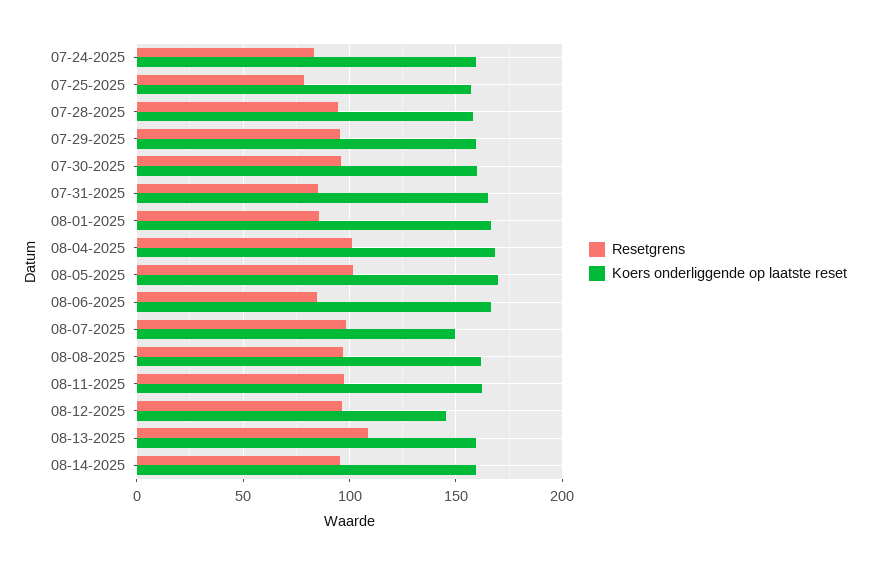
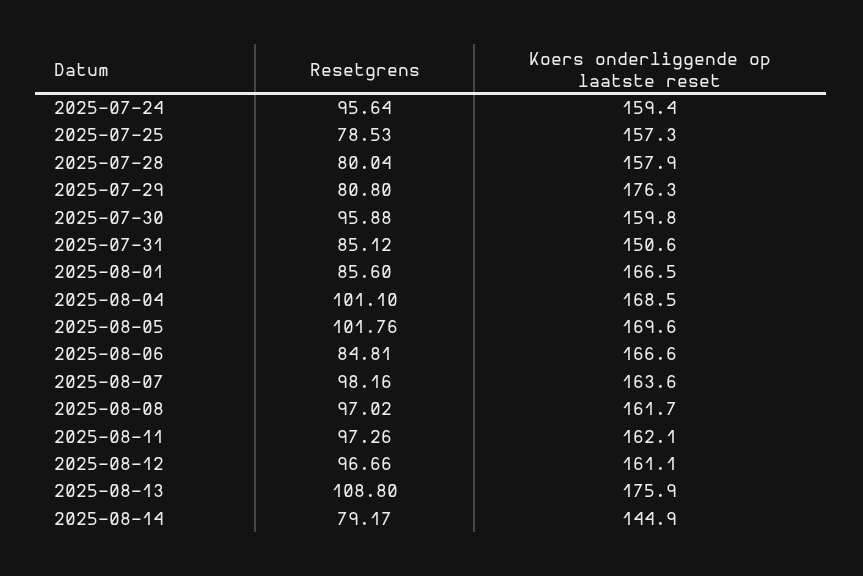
Resetgrens, 07-24-2025: 85 -> 95.64
Resetgrens, 07-28-2025: 95 -> 80.04
Resetgrens, 07-29-2025: 95 -> 80.8
Koers onderliggende op laatste reset, 07-29-2025: 160 -> 176.3
Koers onderliggende op laatste reset, 07-31-2025: 165 -> 150.6
Koers onderliggende op laatste reset, 08-07-2025: 150 -> 163.6
Koers onderliggende op laatste reset, 08-12-2025: 145 -> 161.1
Koers onderliggende op laatste reset, 08-13-2025: 160 -> 175.9
Resetgrens, 08-14-2025: 95 -> 79.17
Koers onderliggende op laatste reset, 08-14-2025: 160 -> 144.9

